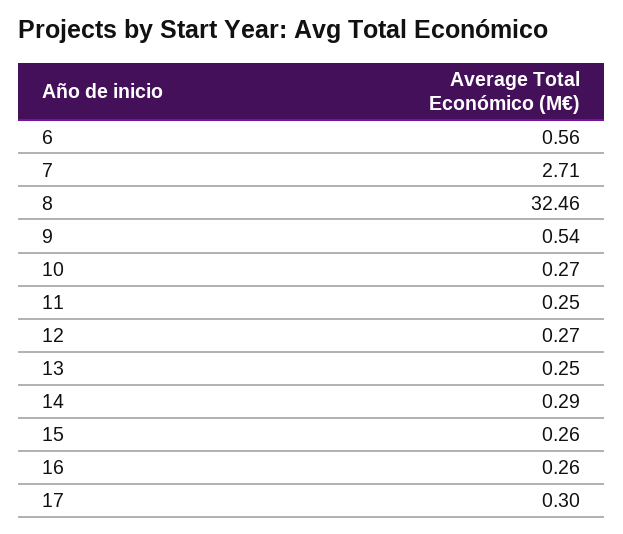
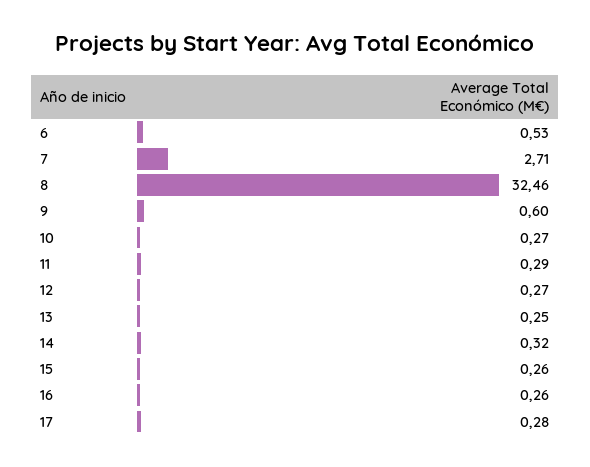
6: 0.56 -> 0.53
9: 0.54 -> 0.6
11: 0.25 -> 0.29
14: 0.29 -> 0.32
17: 0.3 -> 0.28

